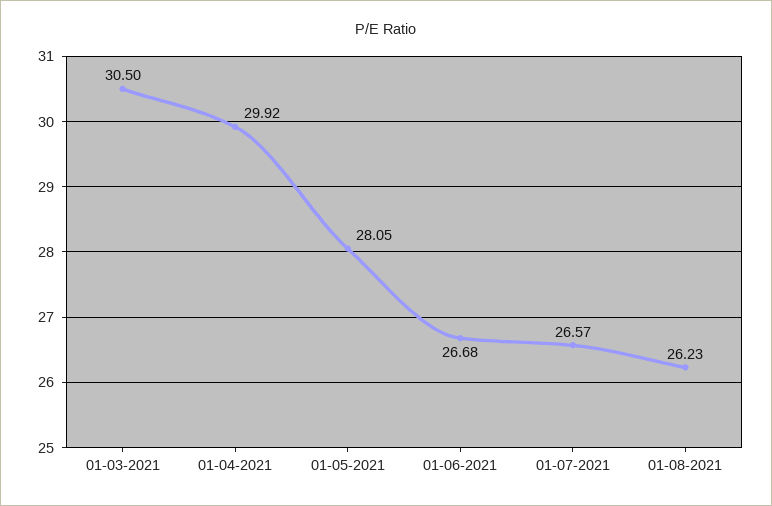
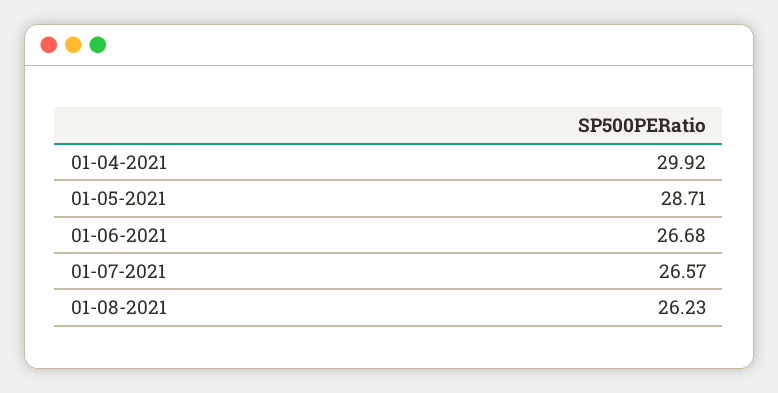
01-03-2021: 30.5 -> none
01-05-2021: 28.05 -> 28.71

